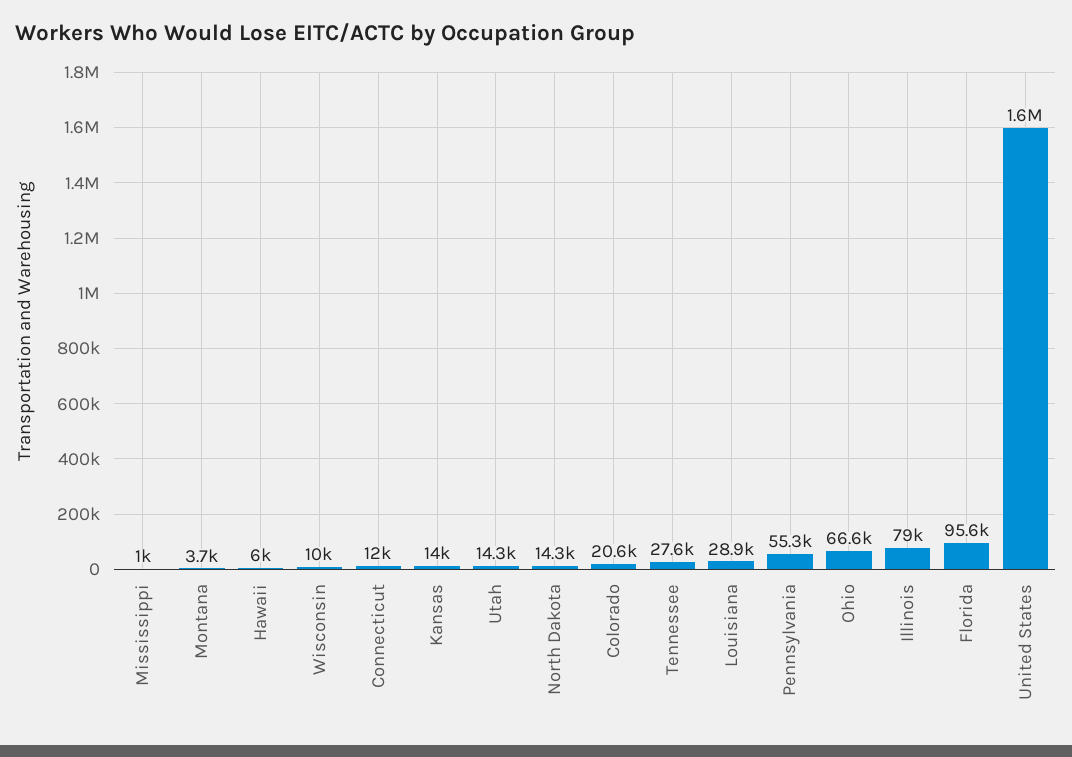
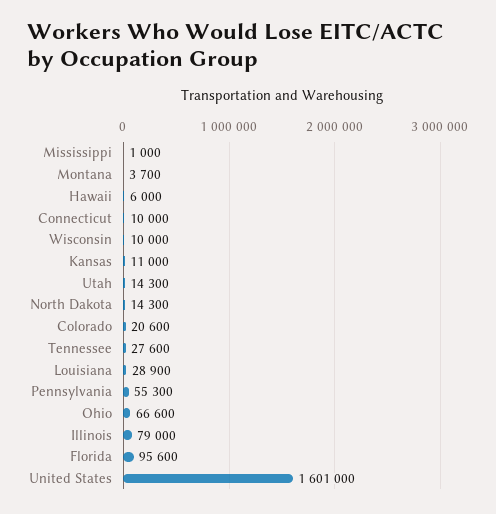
Connecticut: 12000 -> 10000
Kansas: 14000 -> 11000

